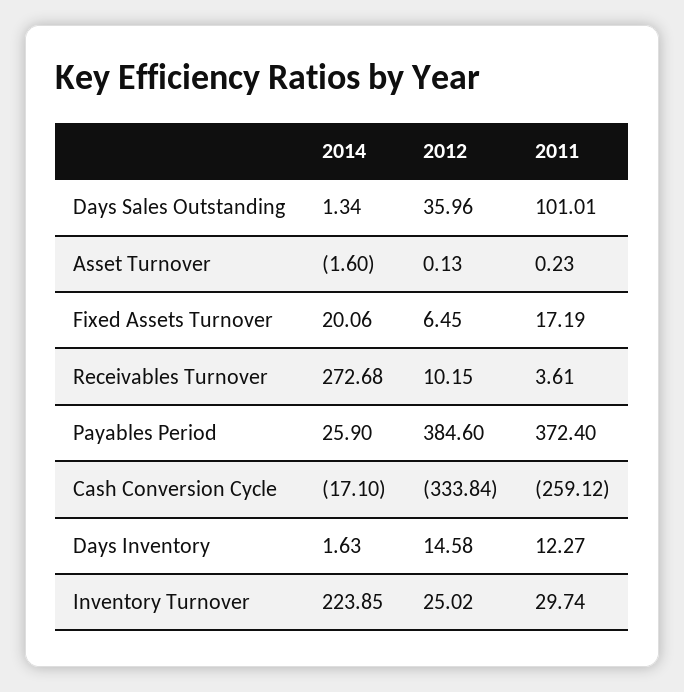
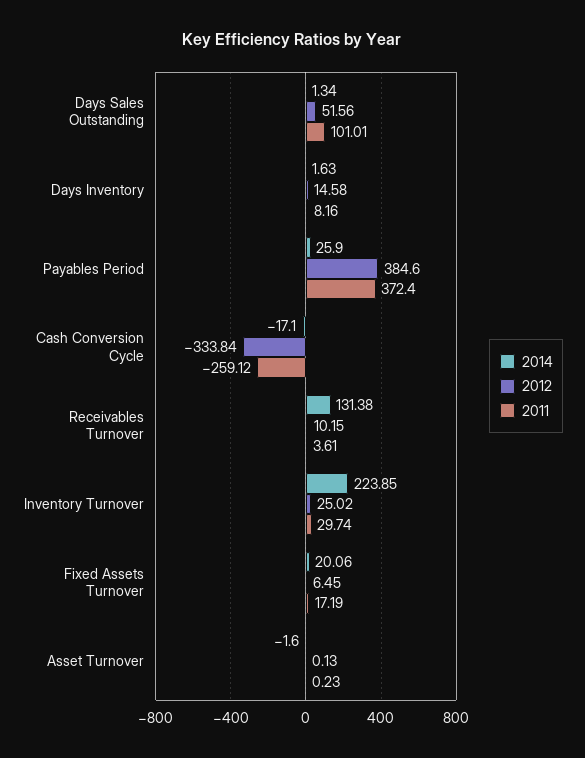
2012, Days Sales Outstanding: 35.96 -> 51.56
2014, Receivables Turnover: 272.68 -> 131.38
2011, Days Inventory: 12.27 -> 8.16

